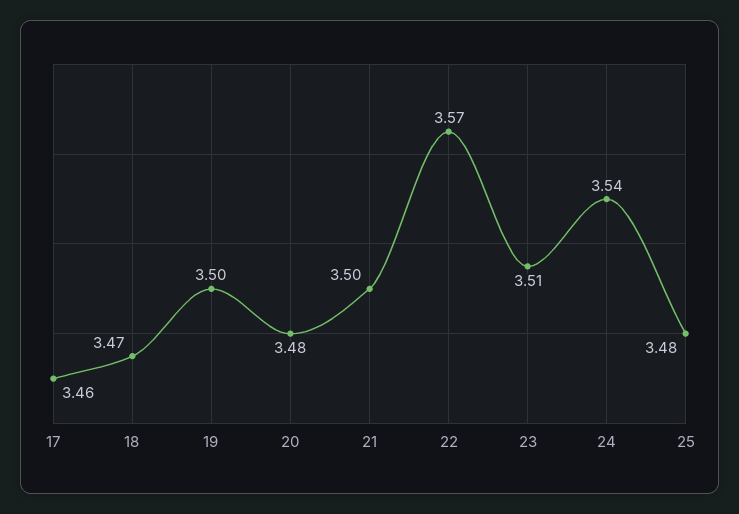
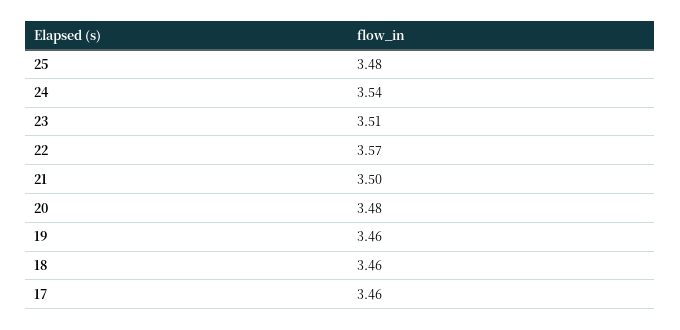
18: 3.47 -> 3.46
19: 3.5 -> 3.46

